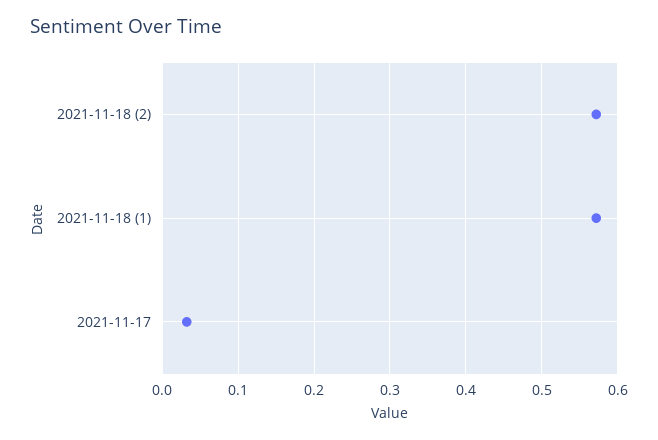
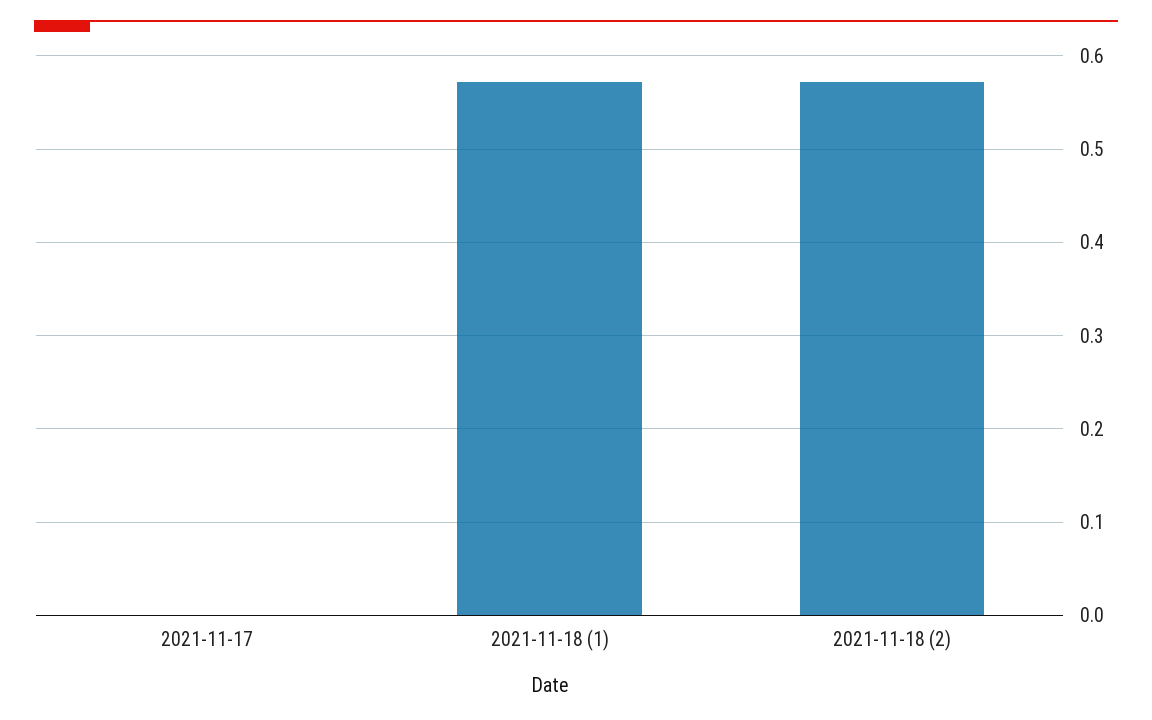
2021-11-17: 0.03 -> 0

